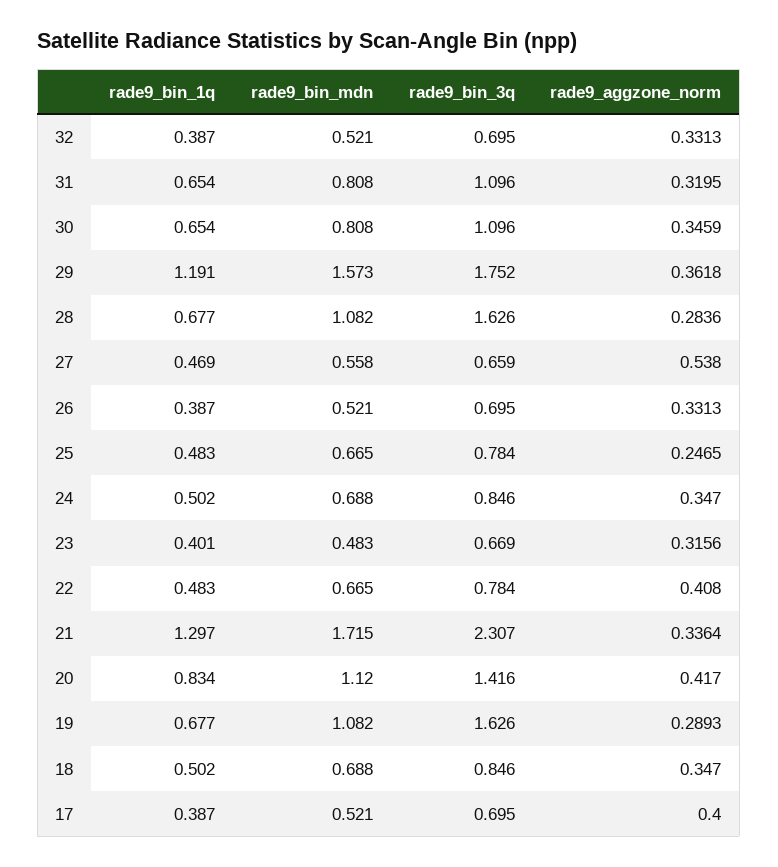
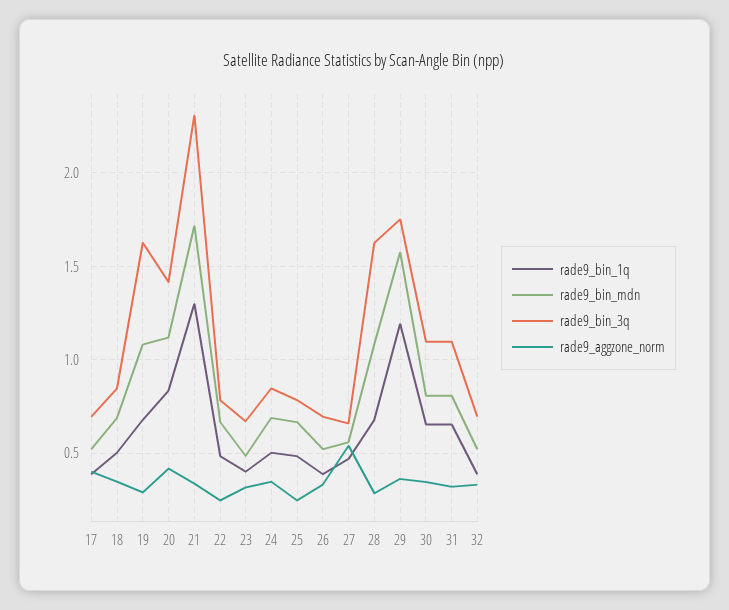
rade9_aggzone_norm, 22: 0.408 -> 0.25

